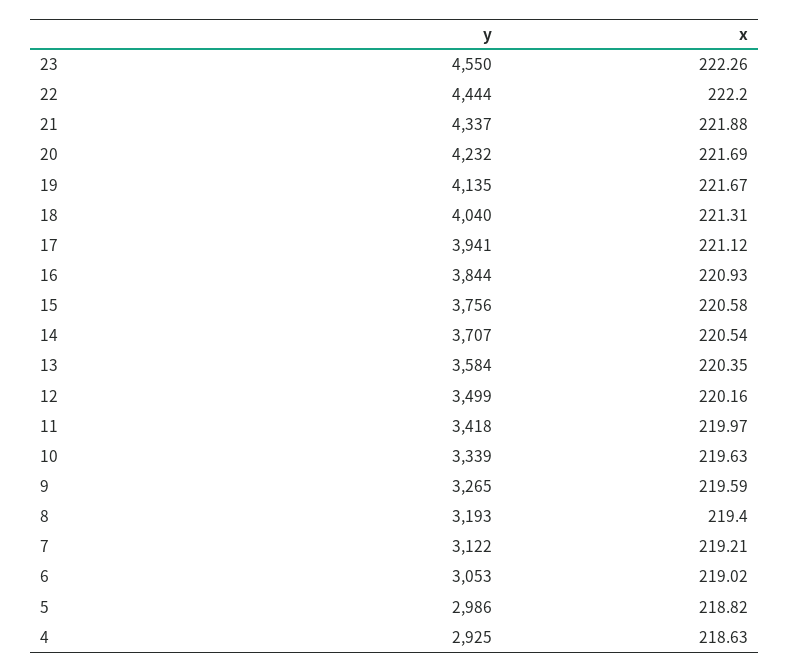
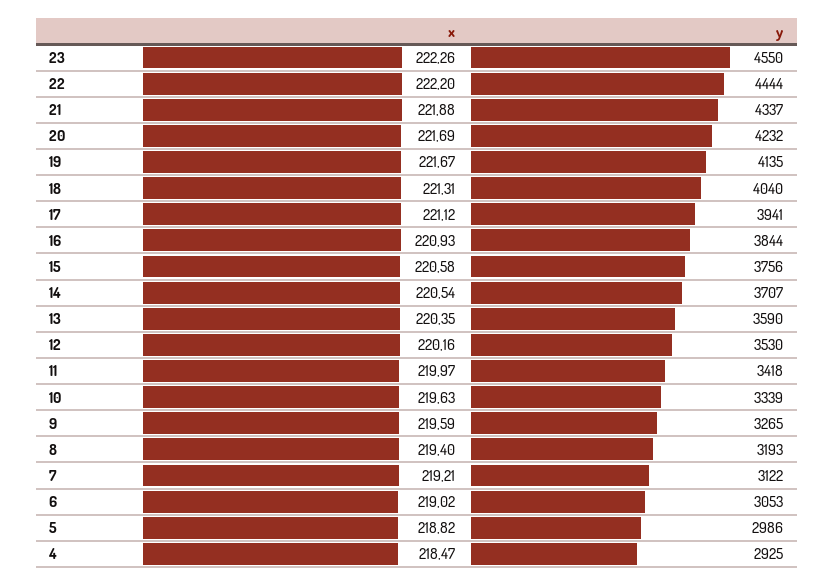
y, 13: 3584 -> 3590
y, 12: 3499 -> 3530
x, 4: 218.63 -> 218.47

